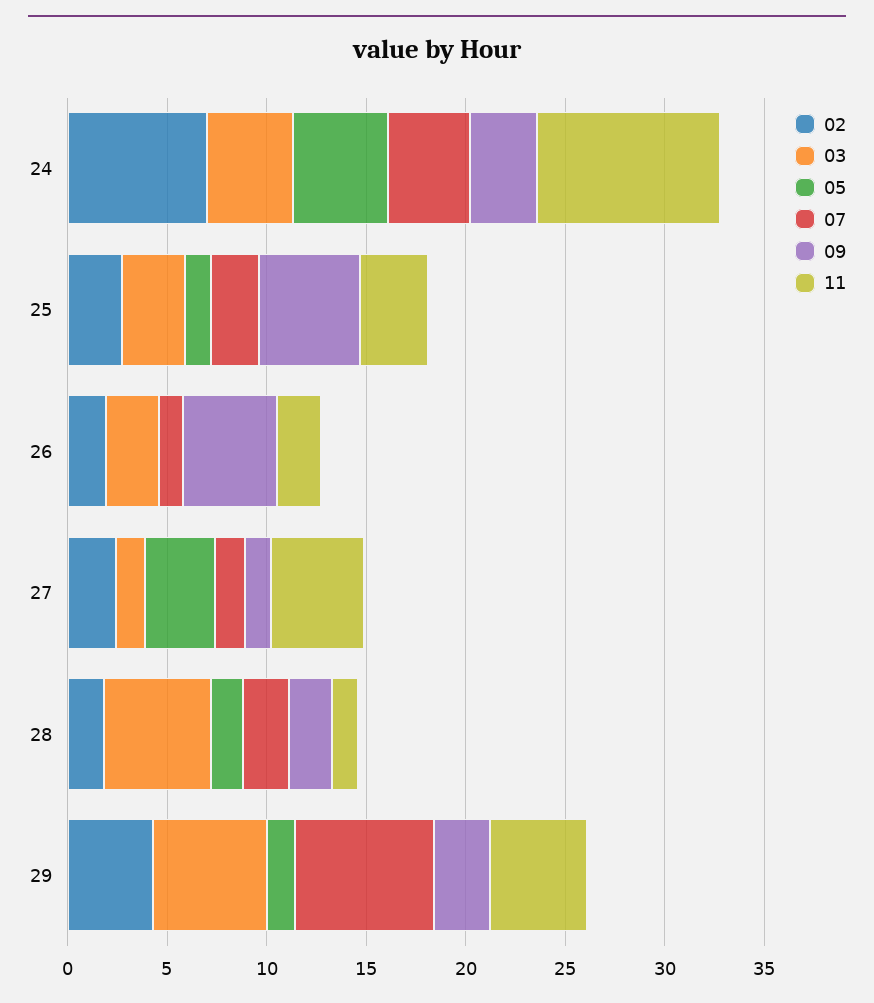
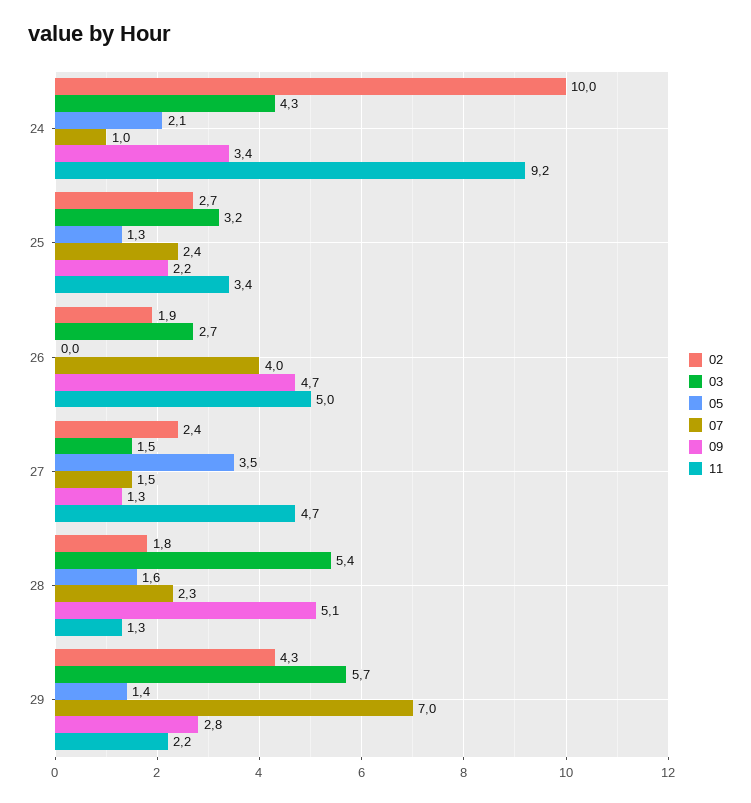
02, 24: 7 -> 10
05, 24: 5 -> 2.1
07, 24: 4 -> 1
09, 25: 5 -> 2.2
07, 26: 1 -> 4
11, 26: 2 -> 5
09, 28: 2 -> 5.1
11, 29: 5 -> 2.2

